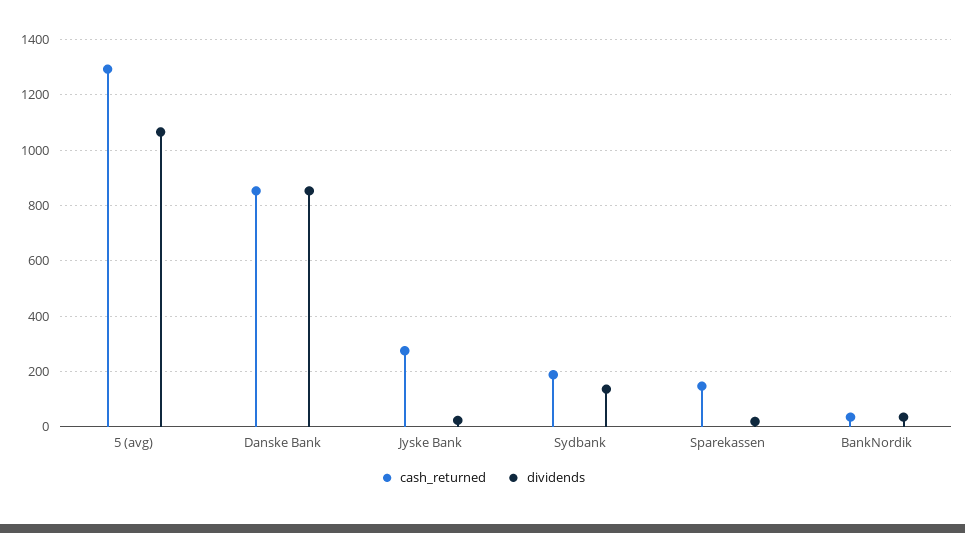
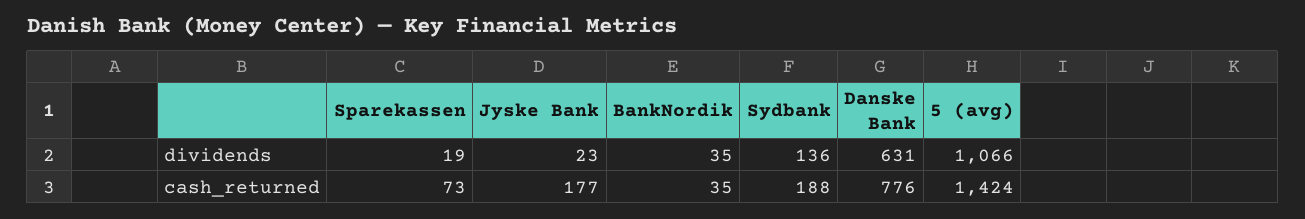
cash_returned, 5 (avg): 1300 -> 1424
cash_returned, Danske Bank: 850 -> 776
dividends, Danske Bank: 850 -> 631
cash_returned, Jyske Bank: 275 -> 177
cash_returned, Sparekassen: 150 -> 73

